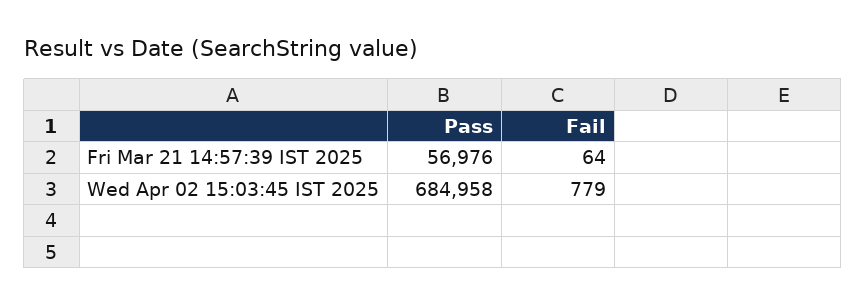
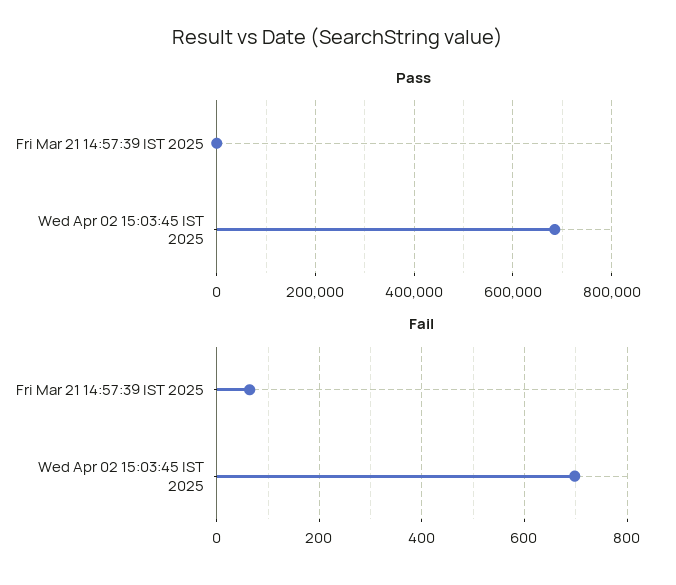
Pass, Fri Mar 21 14:57:39 IST 2025: 56976 -> 0
Fail, Wed Apr 02 15:03:45 IST 2025: 779 -> 700

